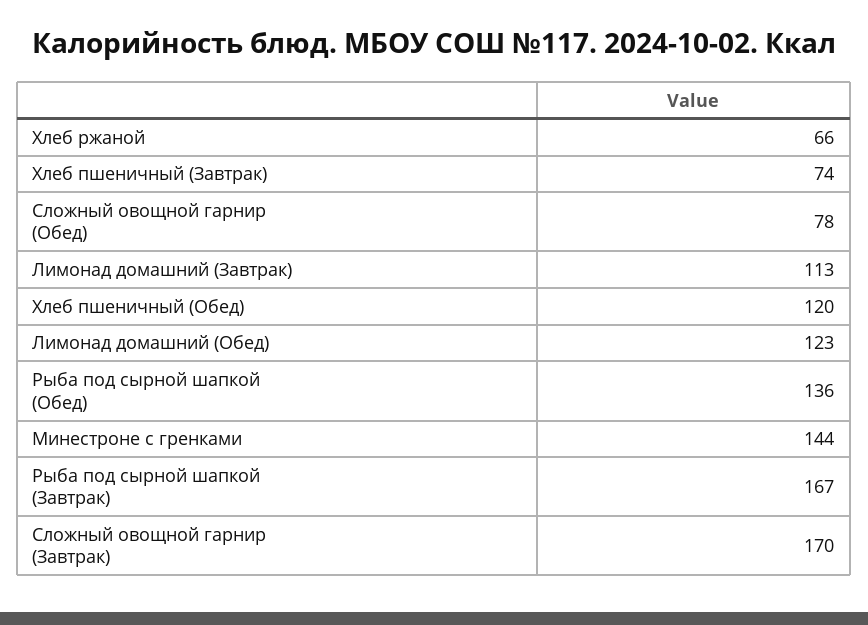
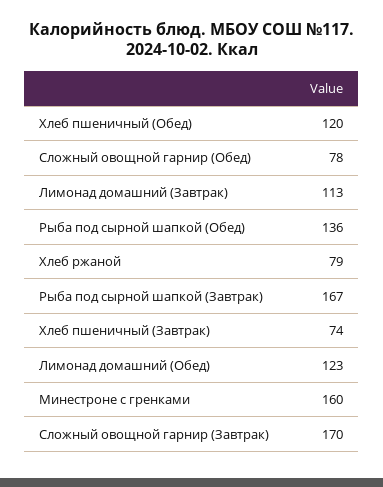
Хлеб ржаной: 66 -> 79
Минестроне с гренками: 144 -> 160

